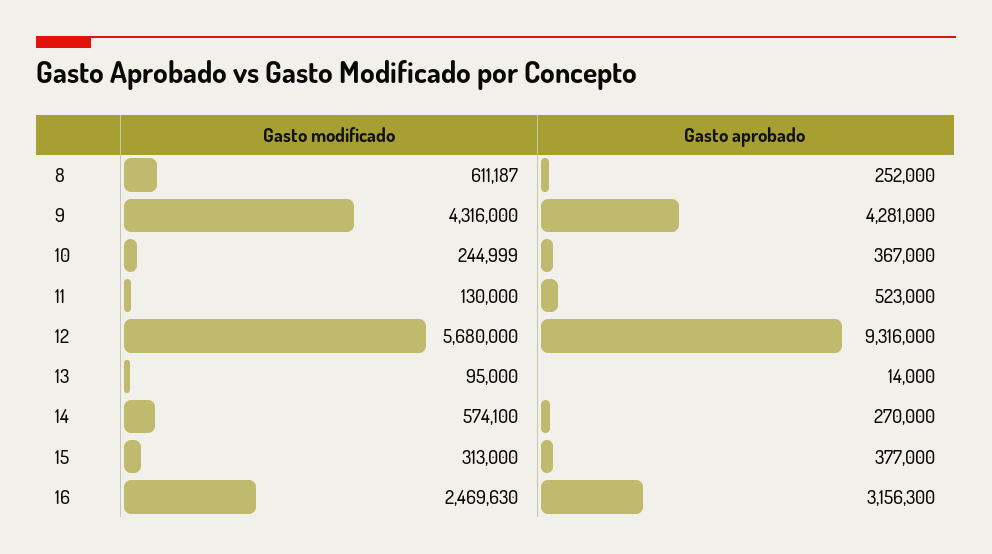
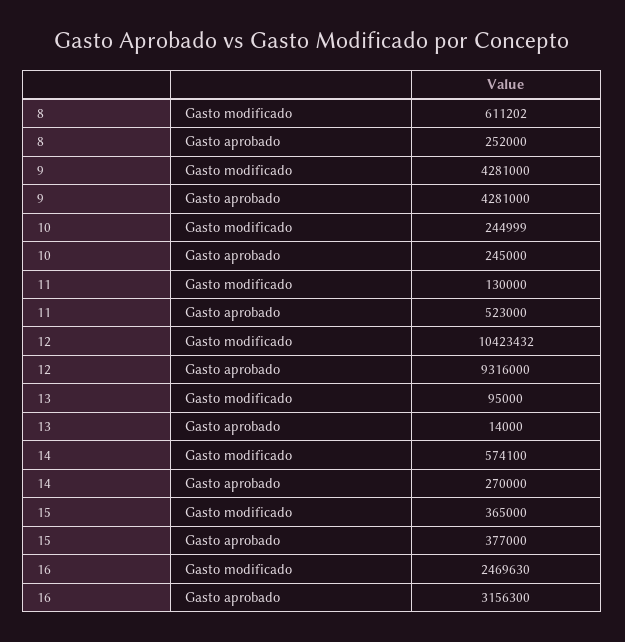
Gasto modificado, 8: 611187 -> 611202
Gasto modificado, 9: 4316000 -> 4281000
Gasto aprobado, 10: 367000 -> 245000
Gasto modificado, 12: 5680000 -> 10423432
Gasto modificado, 15: 313000 -> 365000

